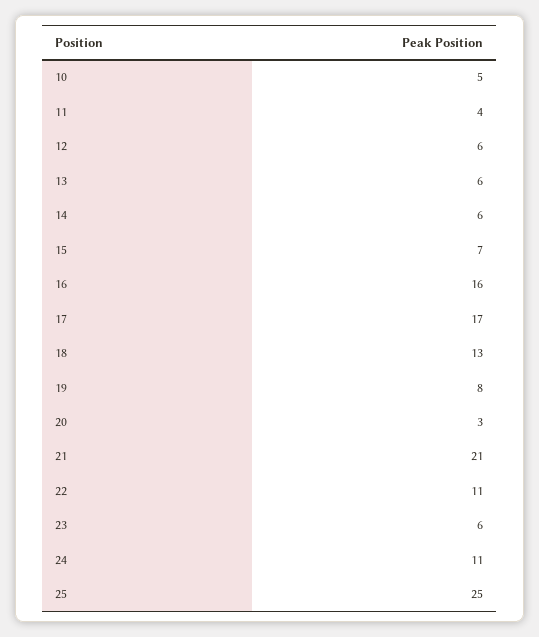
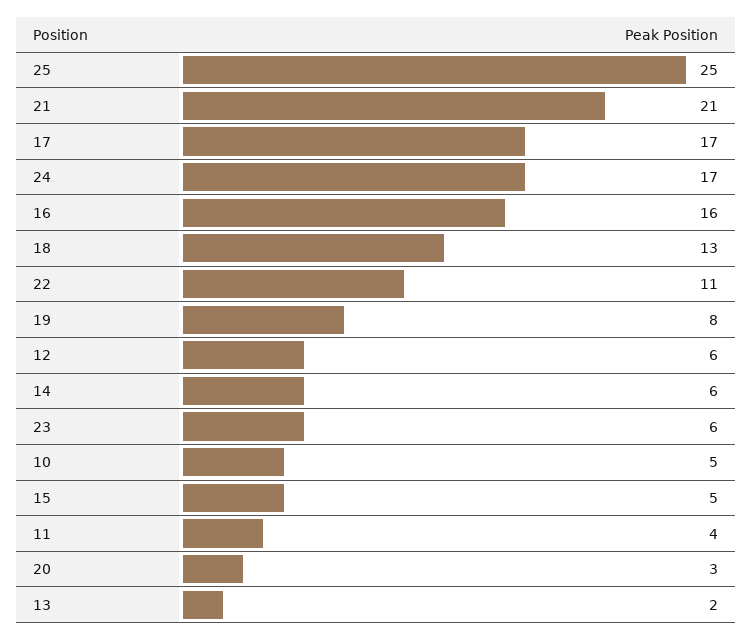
13: 6 -> 2
15: 7 -> 5
24: 11 -> 17

